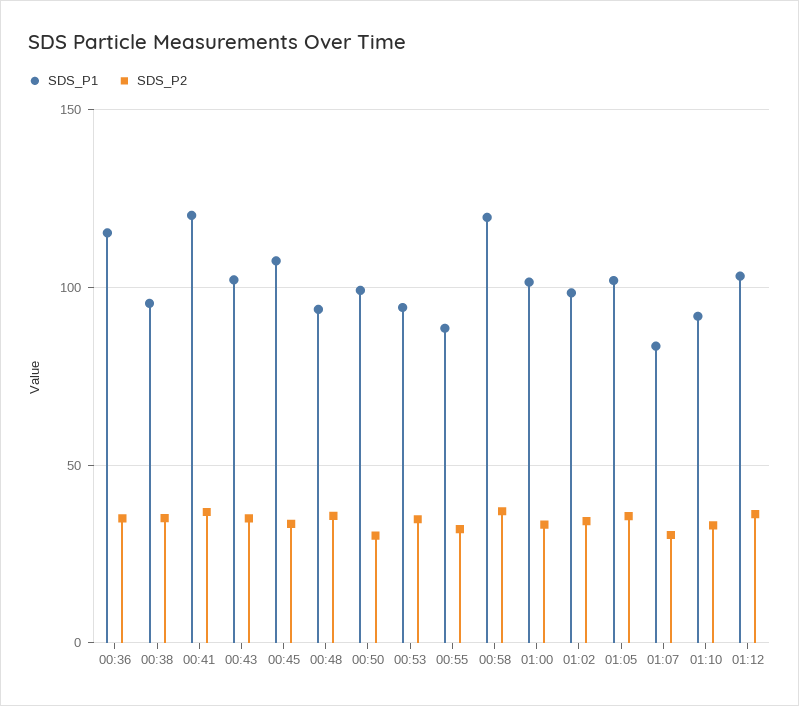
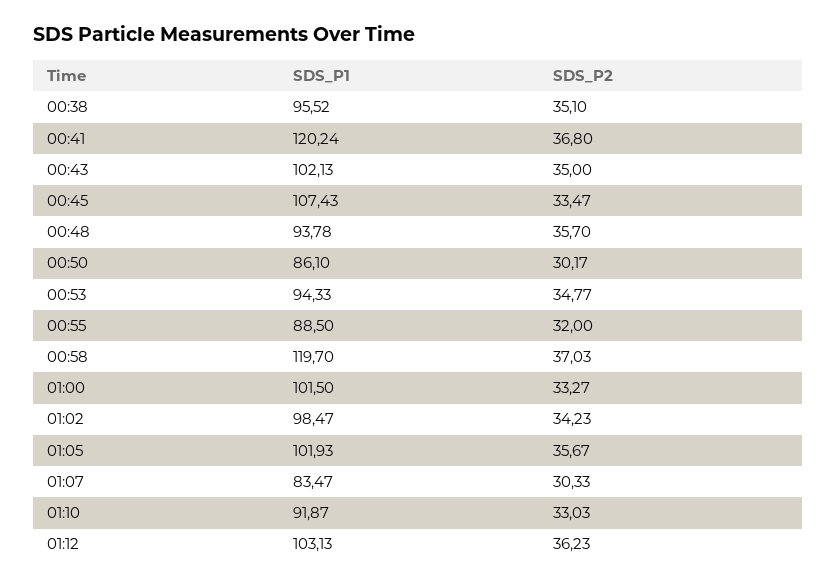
SDS_P1, 00:36: 115 -> none
SDS_P2, 00:36: 35 -> none
SDS_P1, 00:50: 100 -> 86.1

